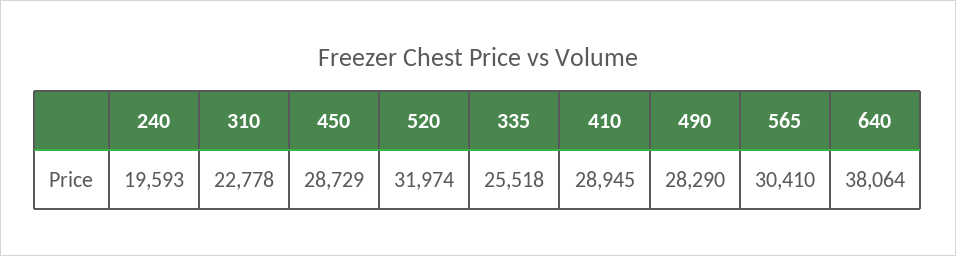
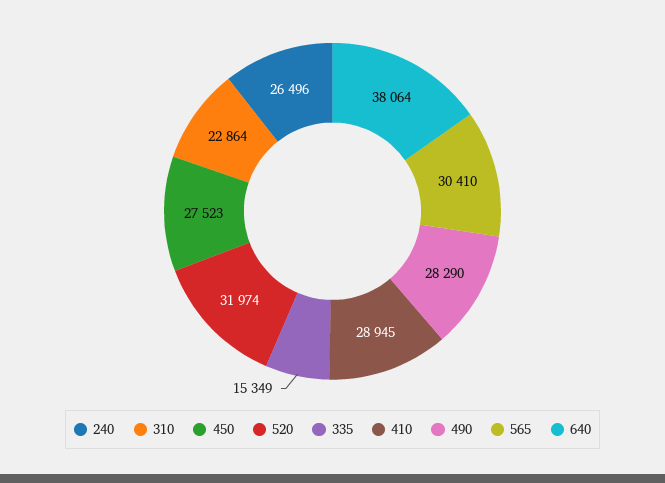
240: 19593 -> 26496
310: 22778 -> 22864
450: 28729 -> 27523
335: 25518 -> 15349

